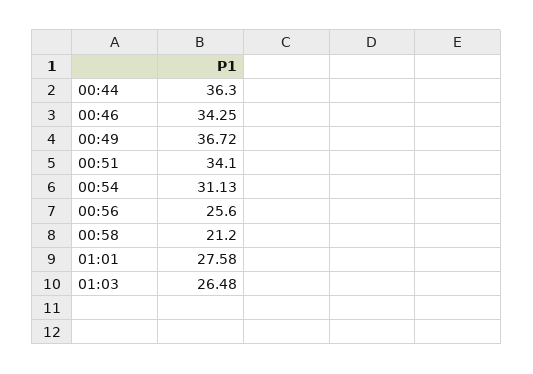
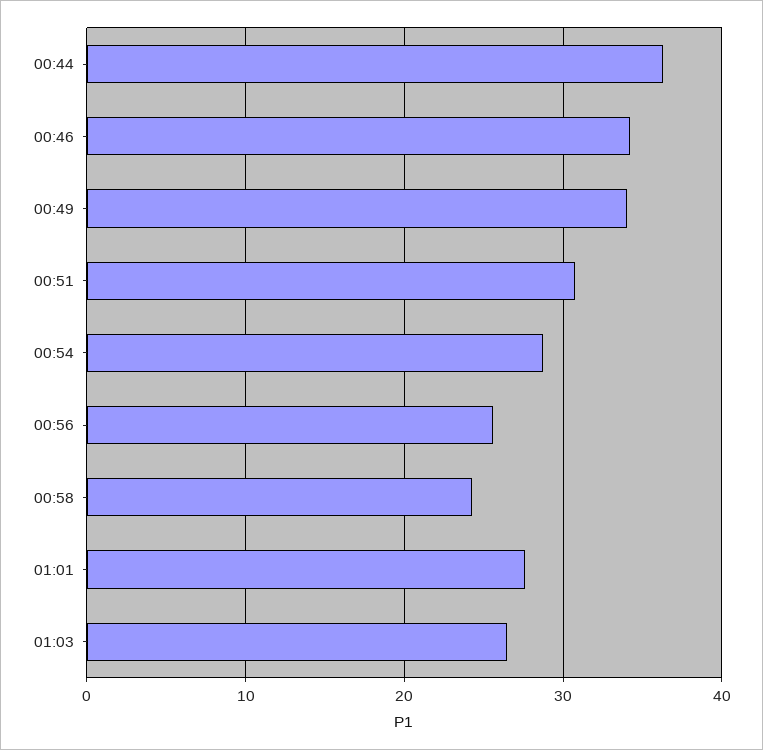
00:49: 36.72 -> 34
00:51: 34.1 -> 31
00:54: 31.13 -> 29
00:58: 21.2 -> 24

